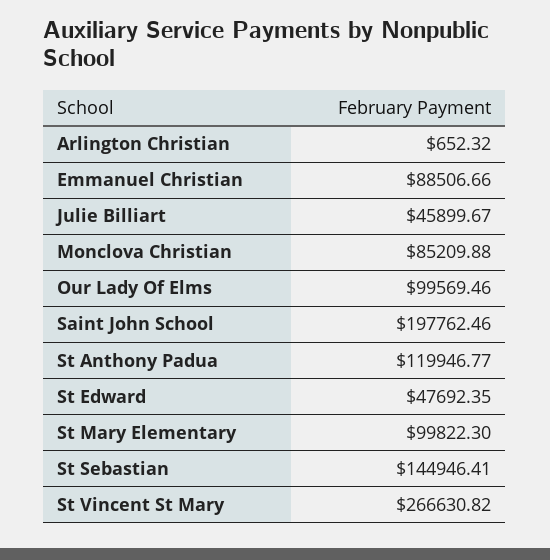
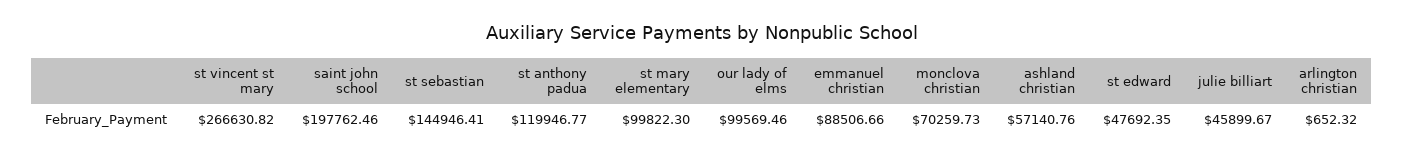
Monclova Christian: 85209.88 -> 70259.73
ashland christian: none -> 57140.76

